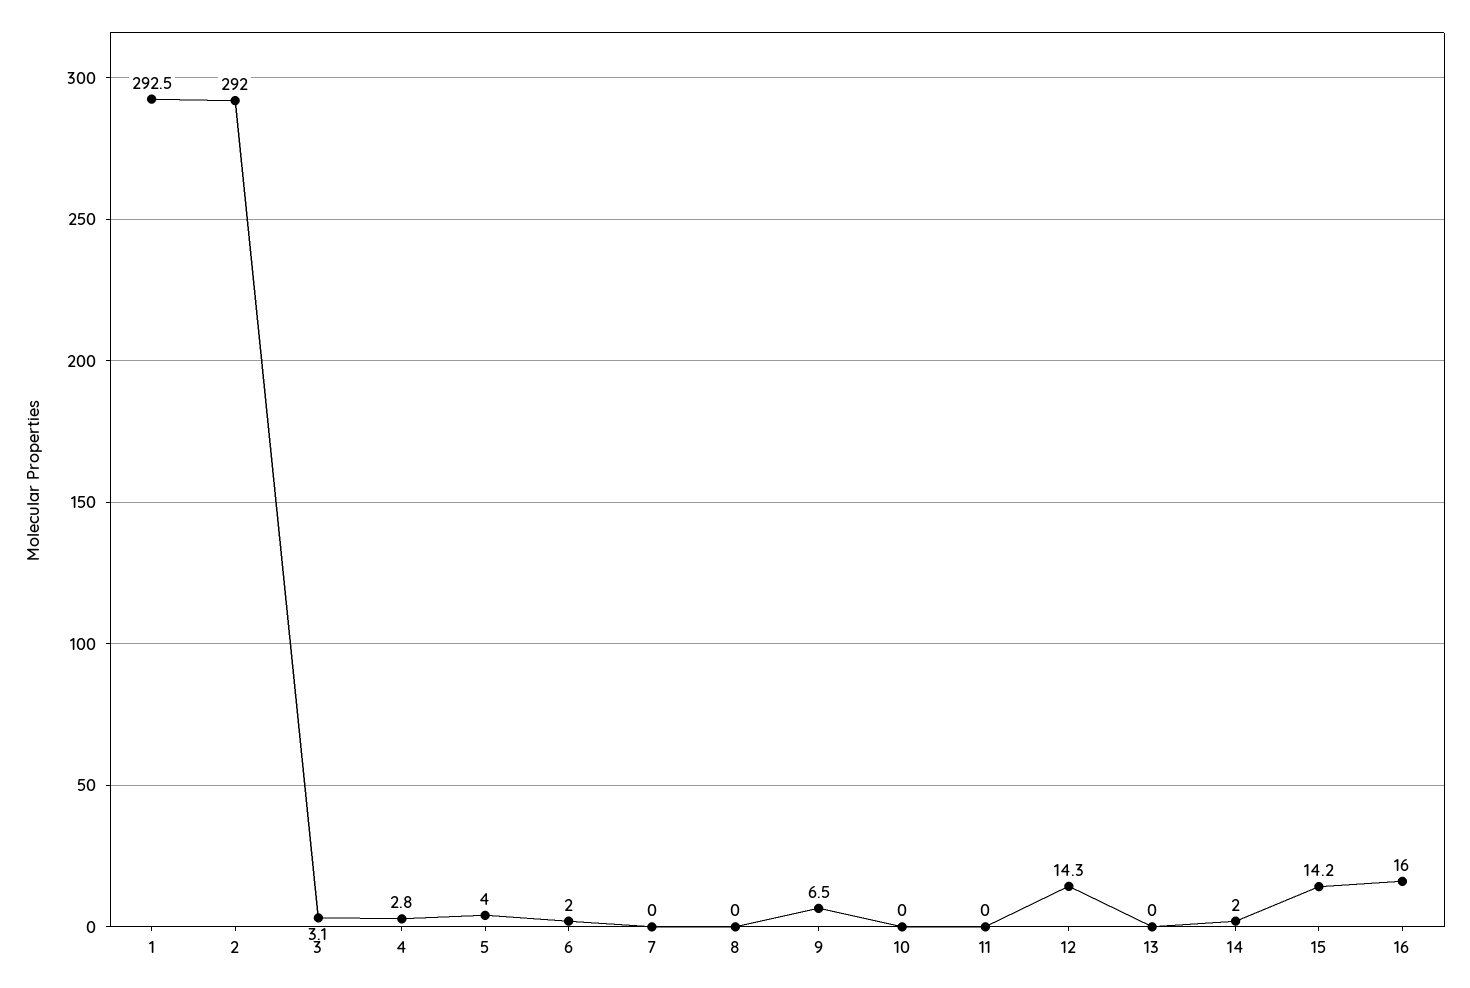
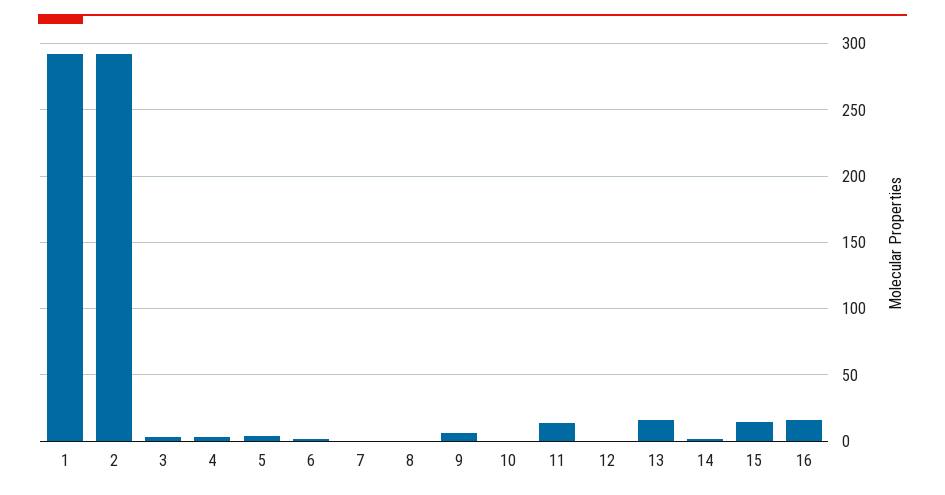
11: 0 -> 15
12: 14.3 -> 0
13: 0 -> 15

